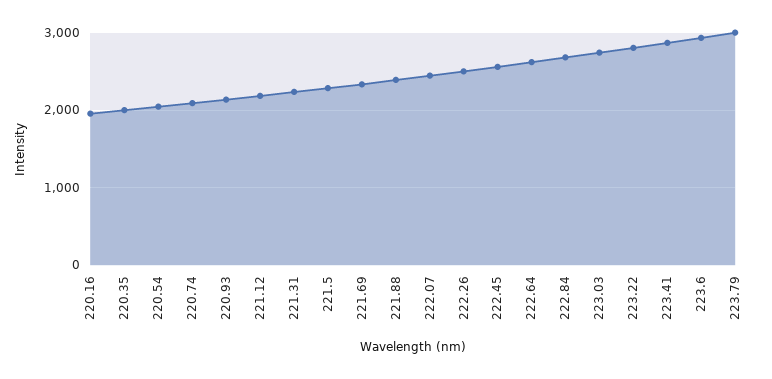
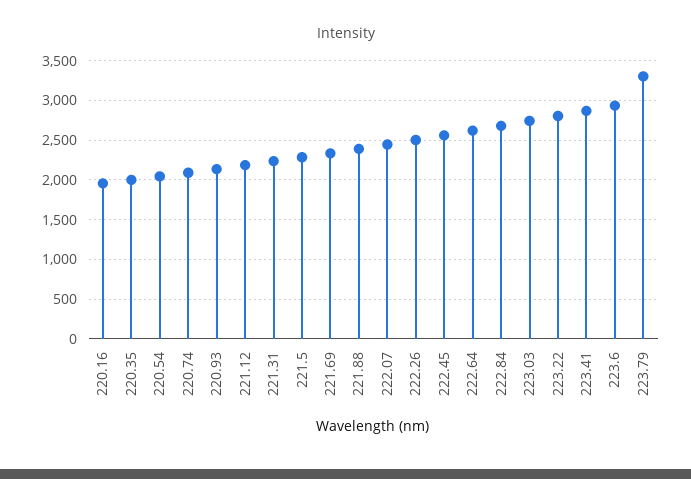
223.79: 3000 -> 3300

